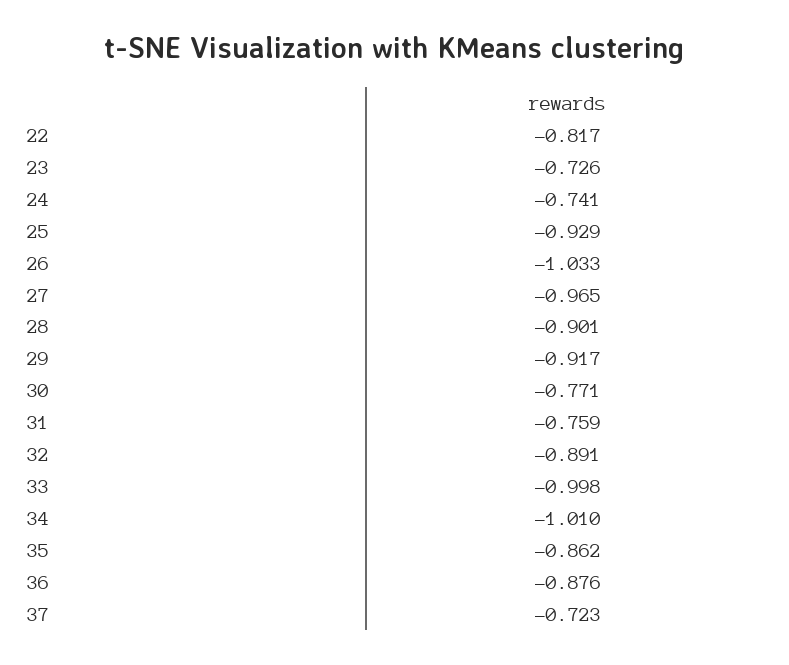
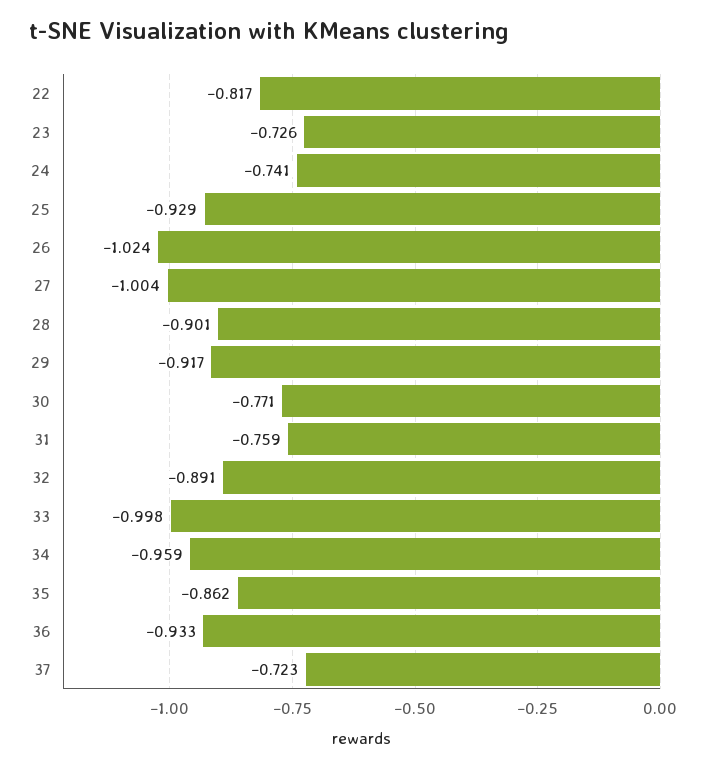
26: -1.033 -> -1.024
27: -0.965 -> -1.004
34: -1.01 -> -0.959
36: -0.876 -> -0.933

